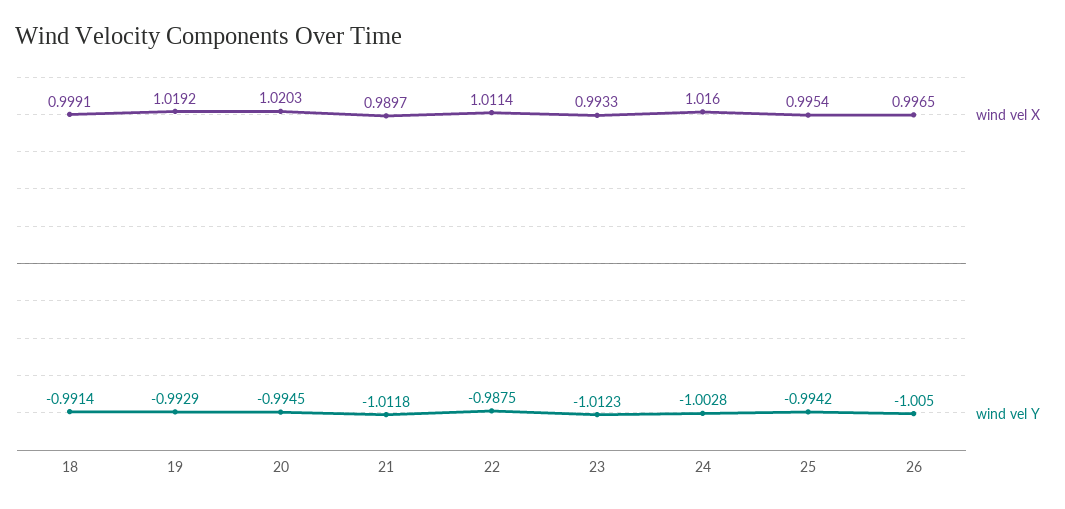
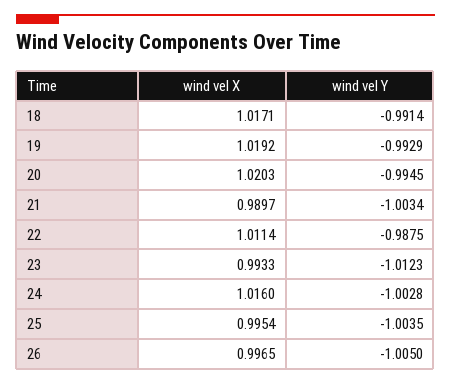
wind vel X, 18: 0.9991 -> 1.0171
wind vel Y, 21: -1.0118 -> -1.0034
wind vel Y, 25: -0.9942 -> -1.0035

